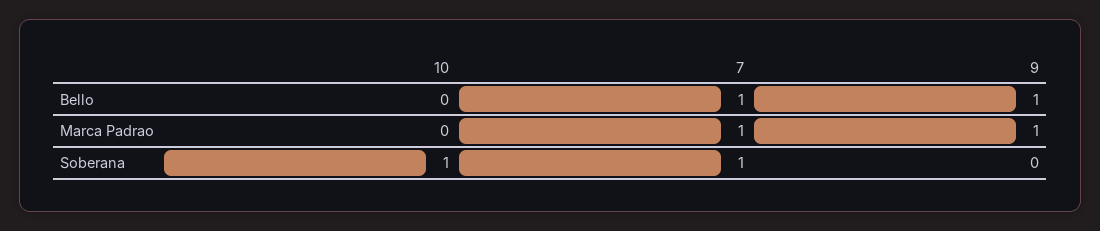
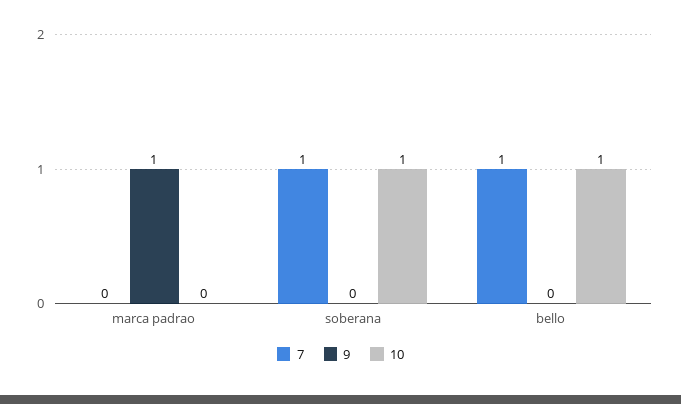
10, Bello: 0 -> 1
9, Bello: 1 -> 0
7, Marca Padrao: 1 -> 0

